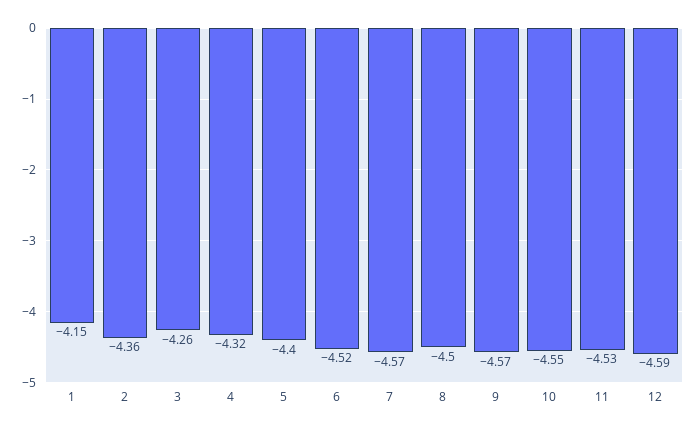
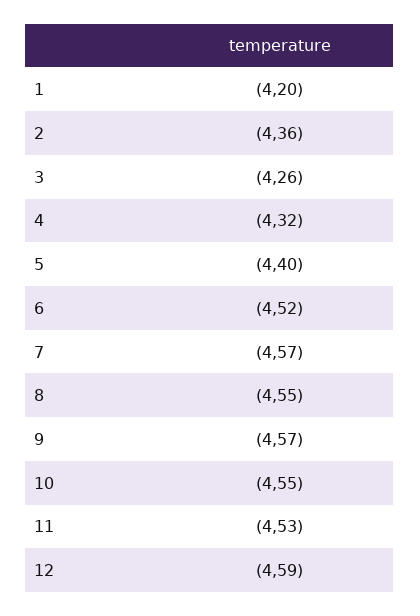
1: -4.15 -> -4.2
8: -4.5 -> -4.55

